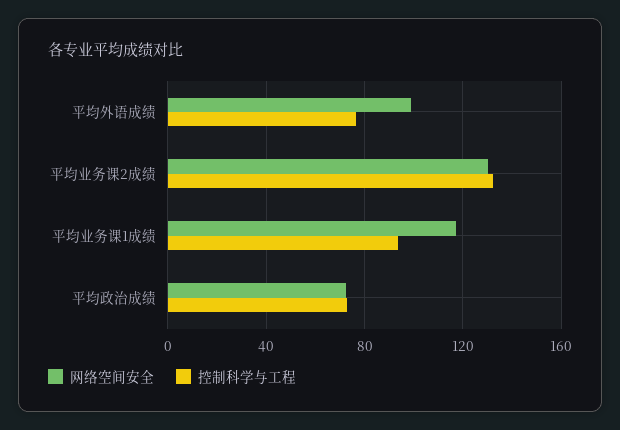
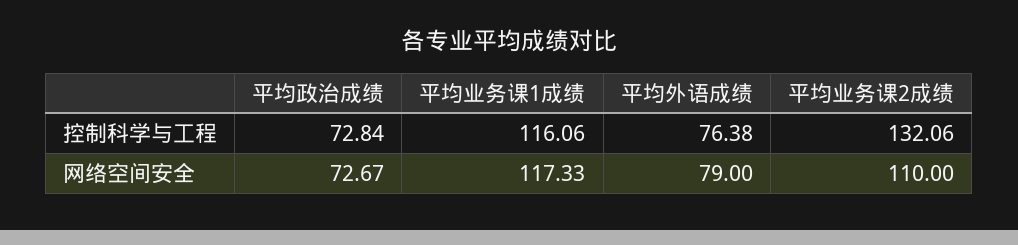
网络空间安全, 平均外语成绩: 100 -> 79
网络空间安全, 平均业务课2成绩: 130 -> 110
控制科学与工程, 平均业务课1成绩: 95 -> 116.06

